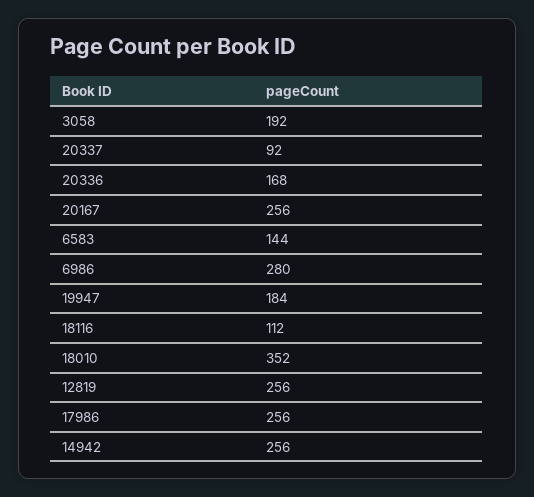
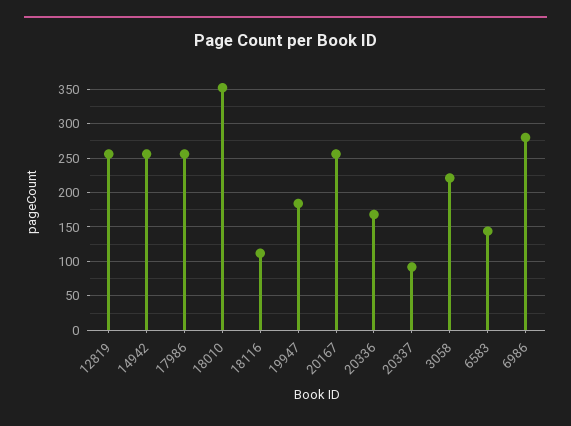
3058: 192 -> 220

